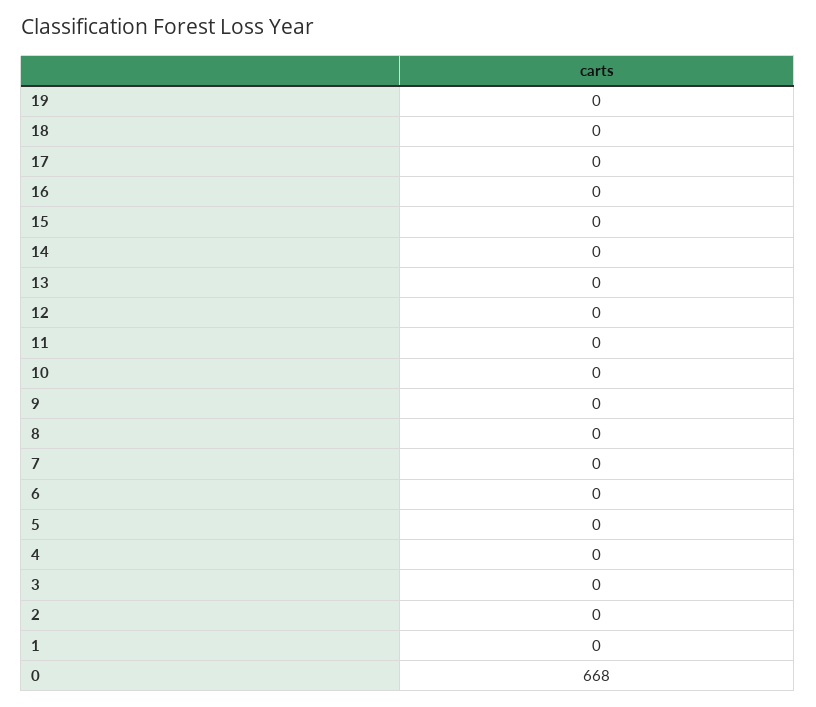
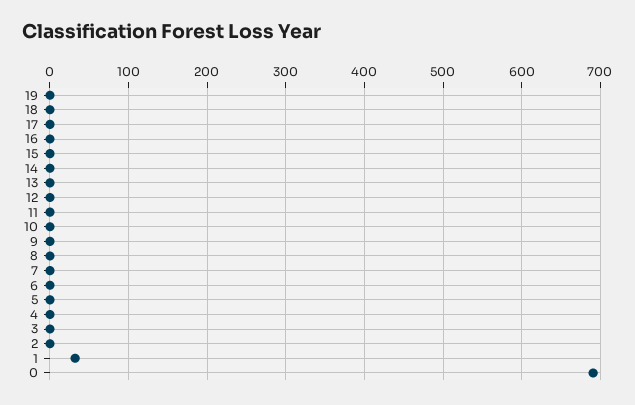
1: 0 -> 30
0: 668 -> 690

